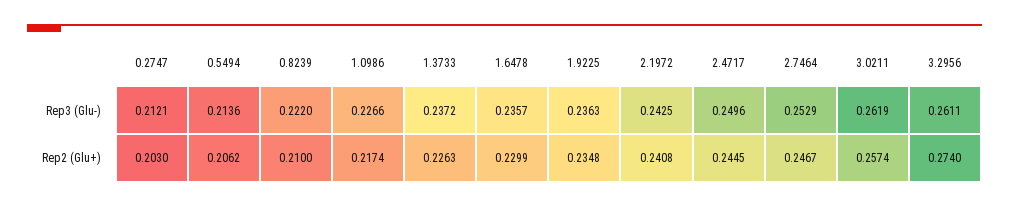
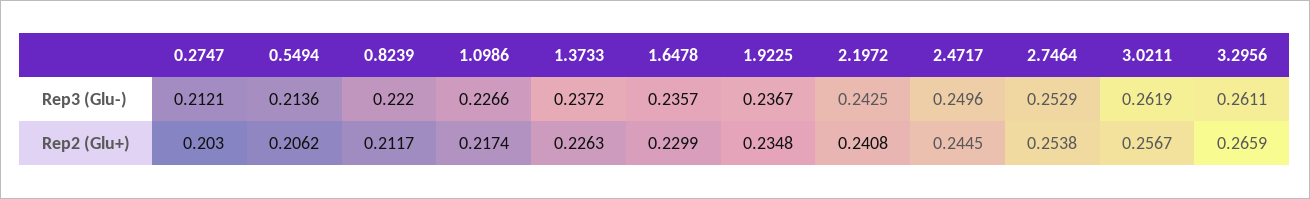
1.9225, Rep3 (Glu-): 0.2363 -> 0.2367
0.8239, Rep2 (Glu+): 0.21 -> 0.2117
2.7464, Rep2 (Glu+): 0.2467 -> 0.2538
3.0211, Rep2 (Glu+): 0.2574 -> 0.2567
3.2956, Rep2 (Glu+): 0.274 -> 0.2659

